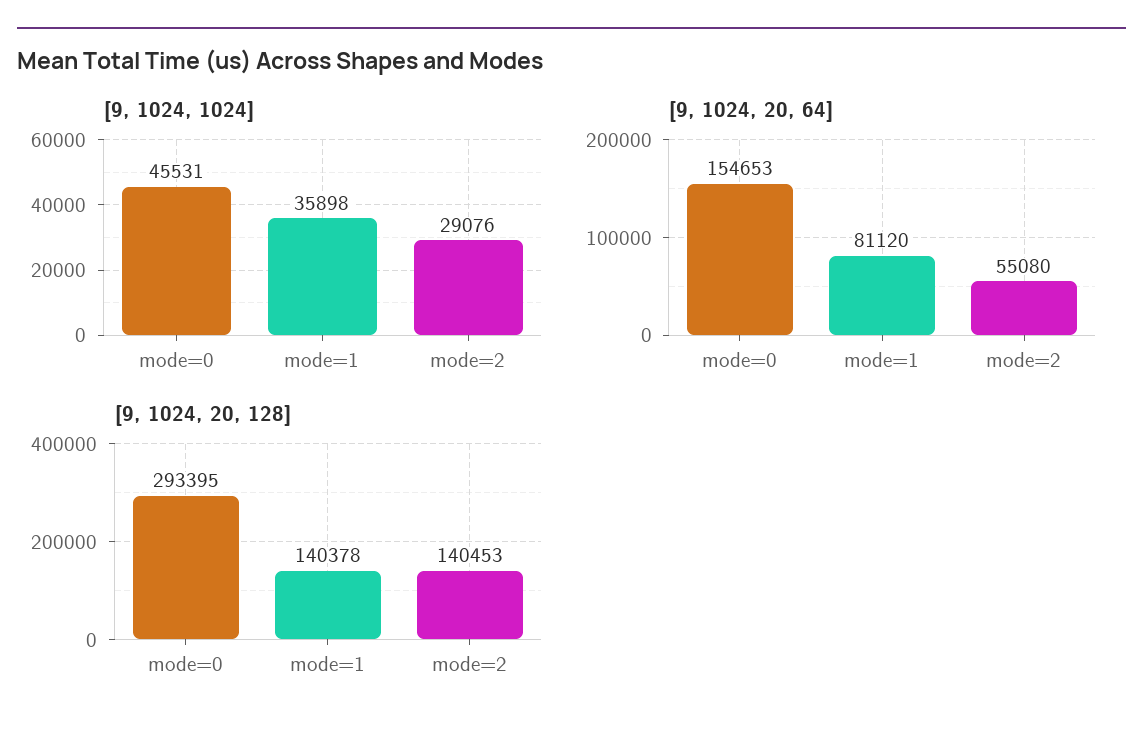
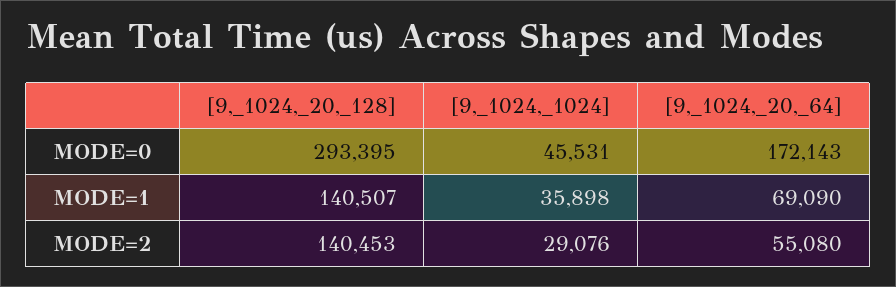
[9, 1024, 20, 64], mode=0: 154653 -> 172143
[9, 1024, 20, 64], mode=1: 81120 -> 69090
[9, 1024, 20, 128], mode=1: 140378 -> 140507

